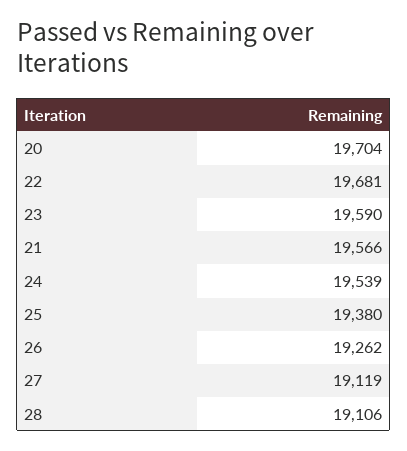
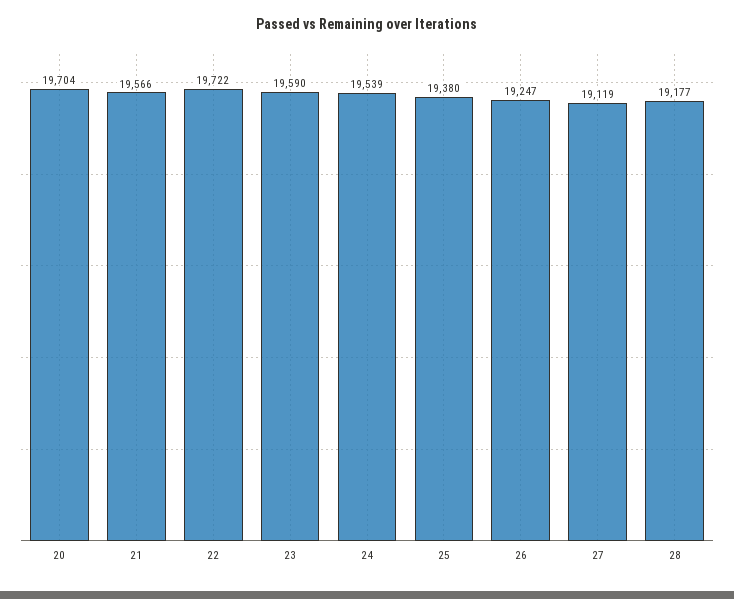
22: 19681 -> 19722
26: 19262 -> 19247
28: 19106 -> 19177

